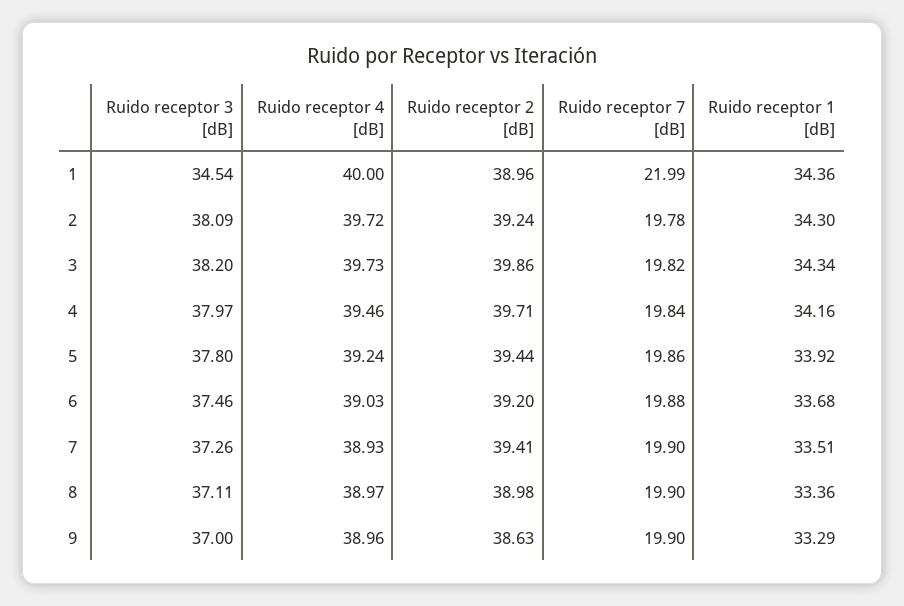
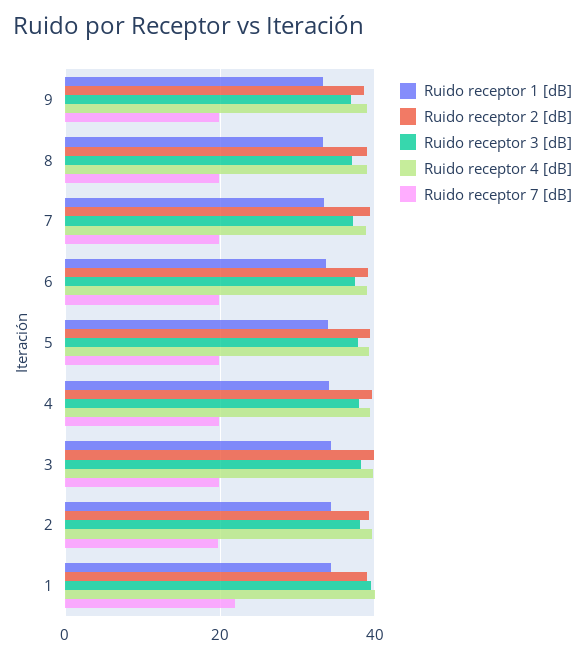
Ruido receptor 3 [dB], 1: 34.54 -> 40

